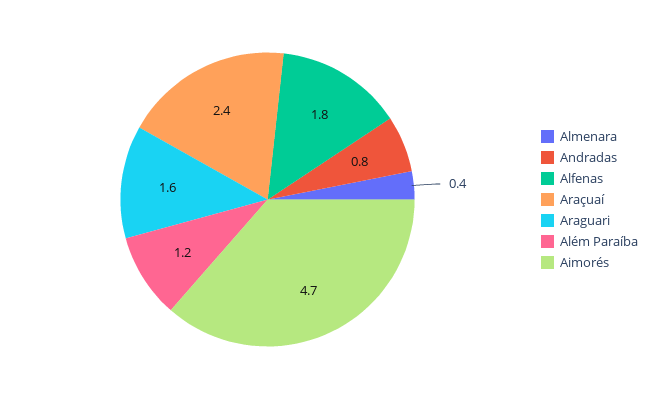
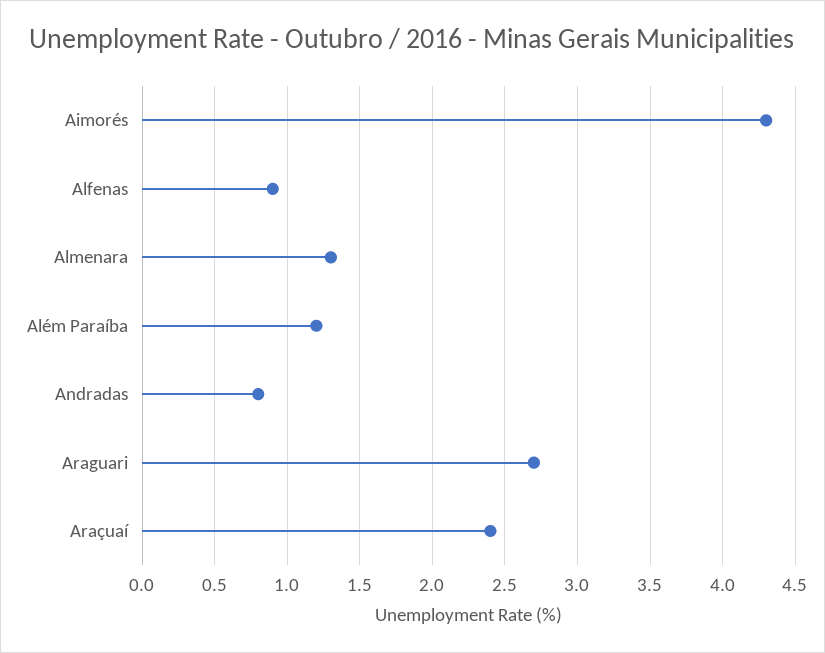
Almenara: 0.4 -> 1.3
Alfenas: 1.8 -> 0.9
Araguari: 1.6 -> 2.7
Aimorés: 4.7 -> 4.3

